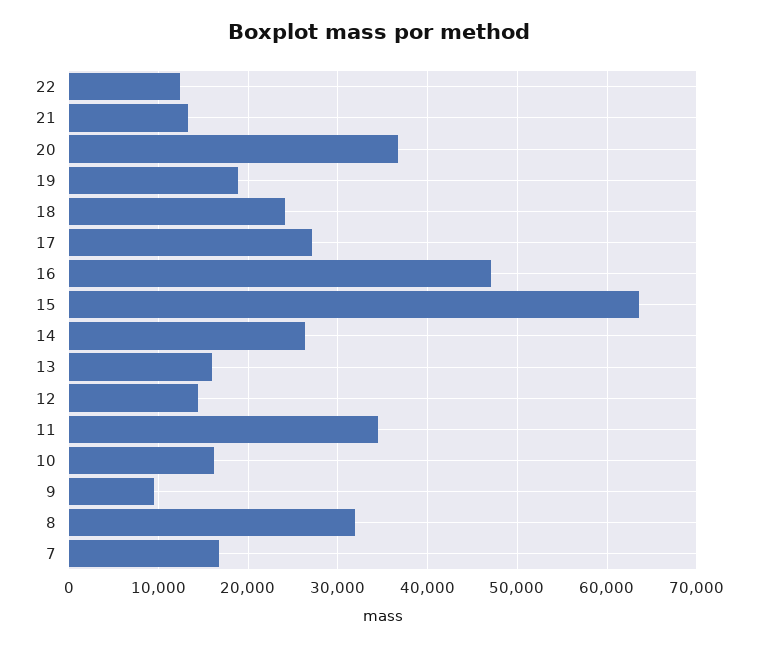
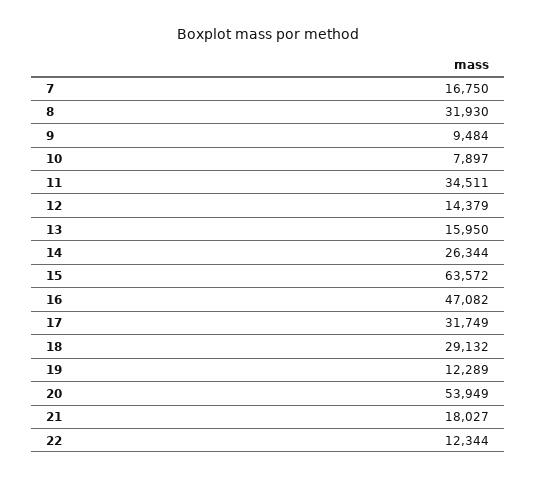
21: 13000 -> 18027
20: 37000 -> 53949
19: 19000 -> 12289
18: 24000 -> 29132
17: 27000 -> 31749
10: 16000 -> 7897

